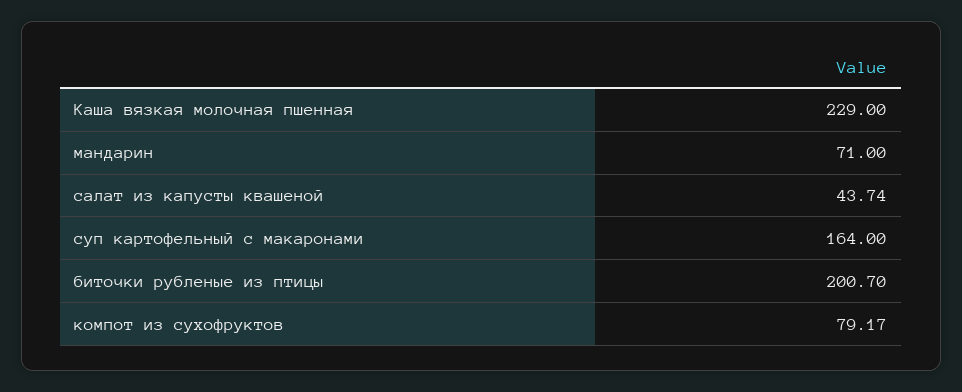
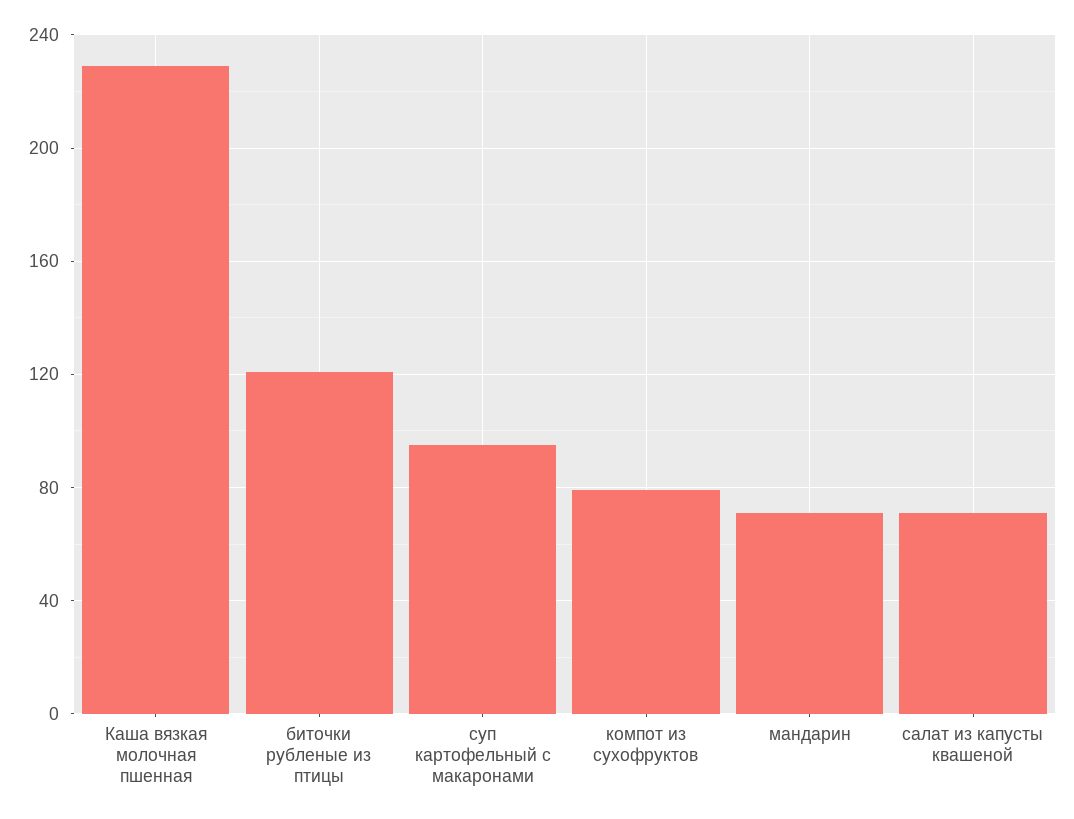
салат из капусты квашеной: 43.74 -> 70
суп картофельный с макаронами: 164 -> 95
биточки рубленые из птицы: 200.7 -> 120

